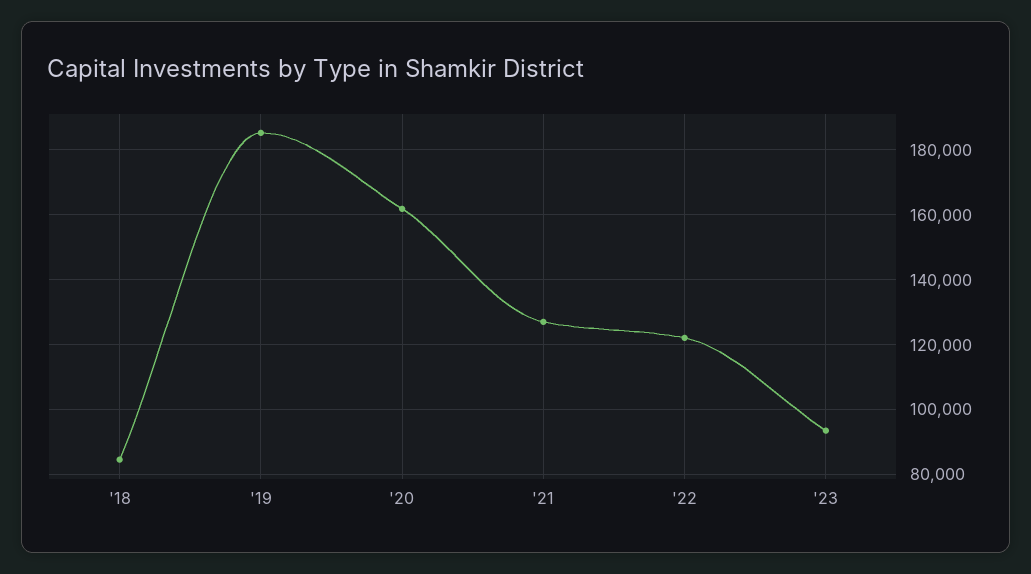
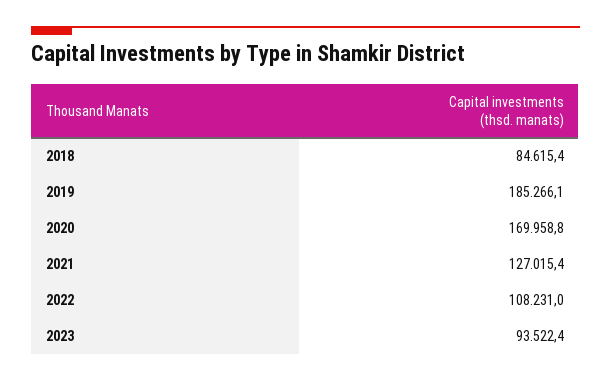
'20: 162000 -> 169958.8
'22: 122000 -> 108231

